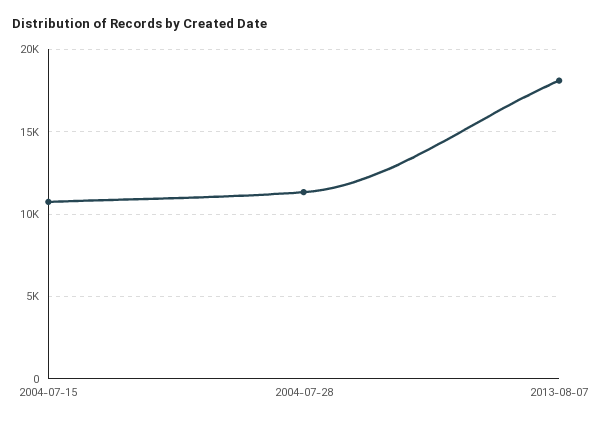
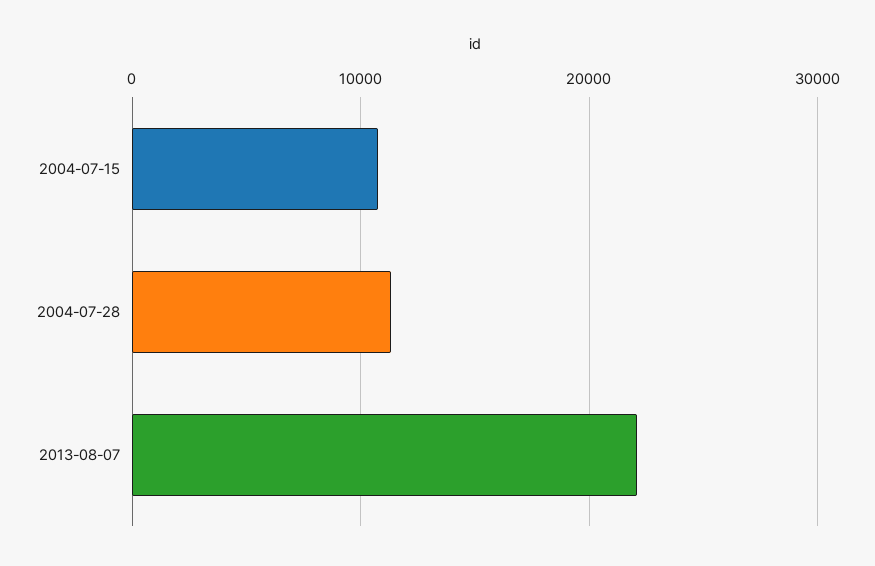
2013-08-07: 18000 -> 22000

